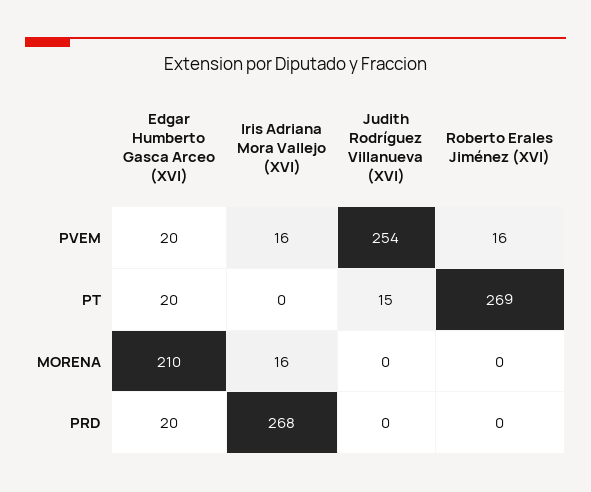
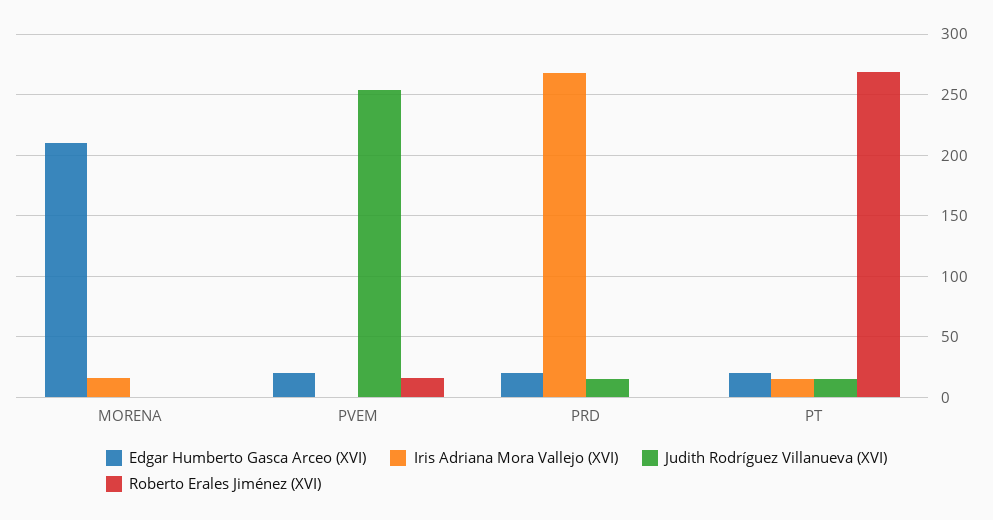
Iris Adriana Mora Vallejo (XVI), PVEM: 16 -> 0
Iris Adriana Mora Vallejo (XVI), PT: 0 -> 15
Judith Rodríguez Villanueva (XVI), PRD: 0 -> 15

